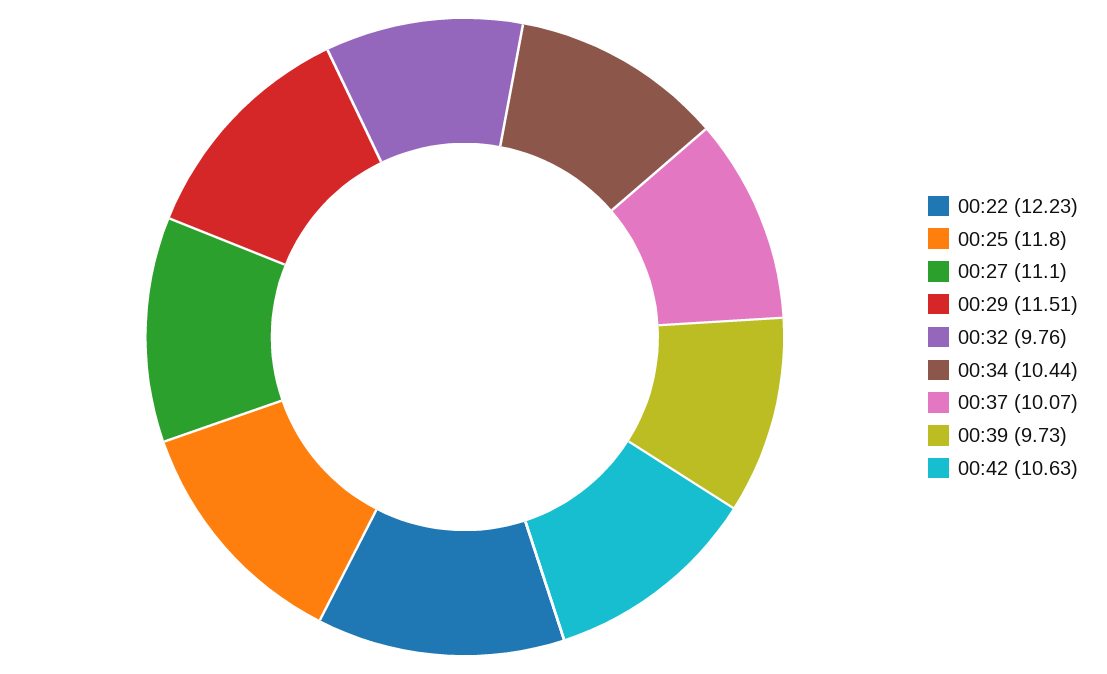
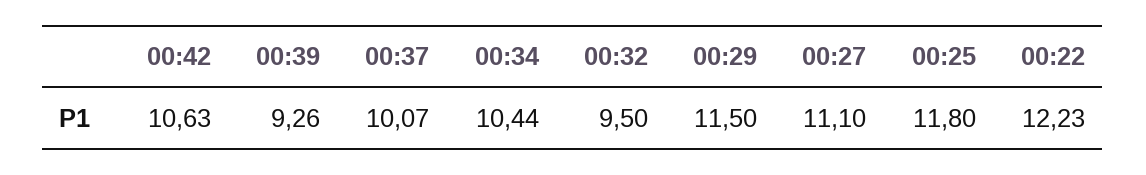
00:29: 11.51 -> 11.5
00:32: 9.76 -> 9.5
00:39: 9.73 -> 9.26

